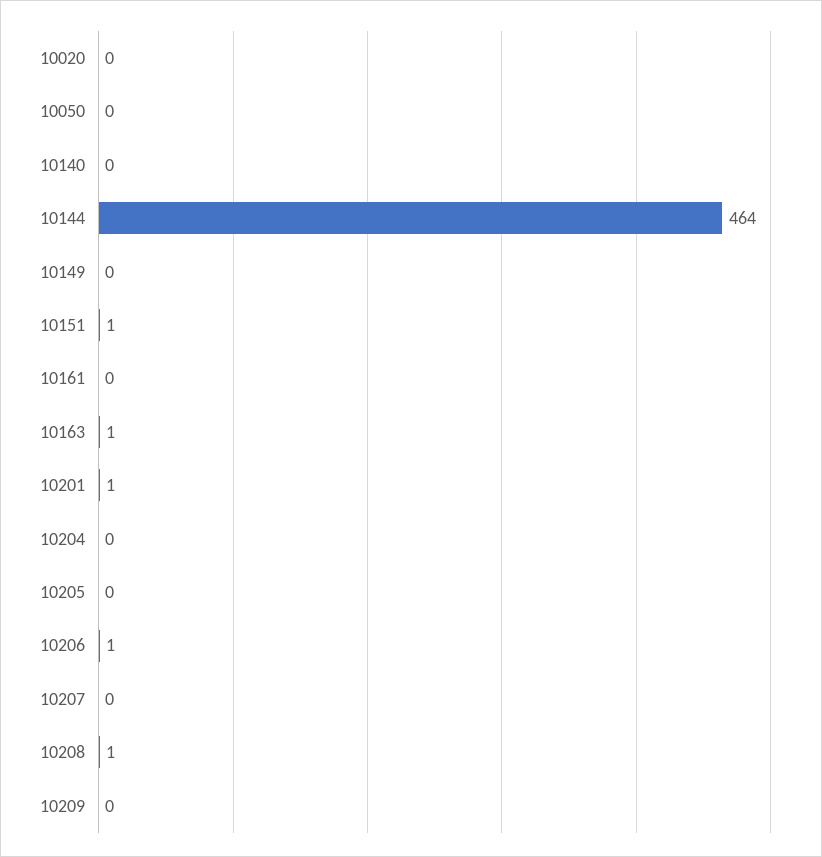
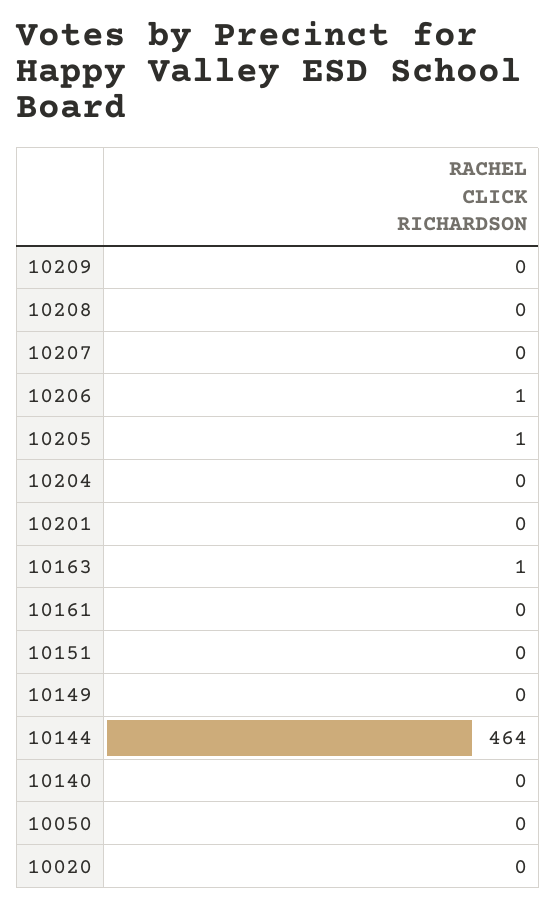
10151: 1 -> 0
10201: 1 -> 0
10205: 0 -> 1
10208: 1 -> 0

